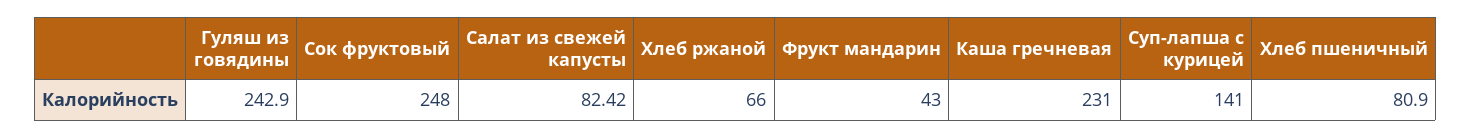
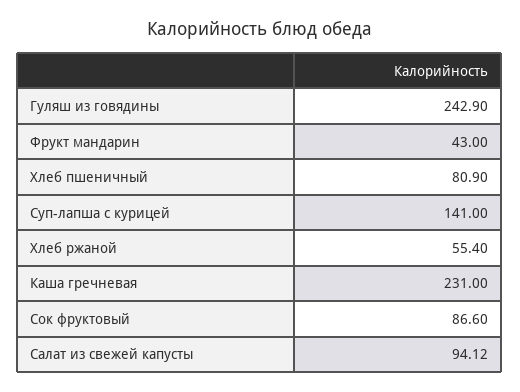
Сок фруктовый: 248 -> 86.6
Салат из свежей капусты: 82.42 -> 94.12
Хлеб ржаной: 66 -> 55.4

